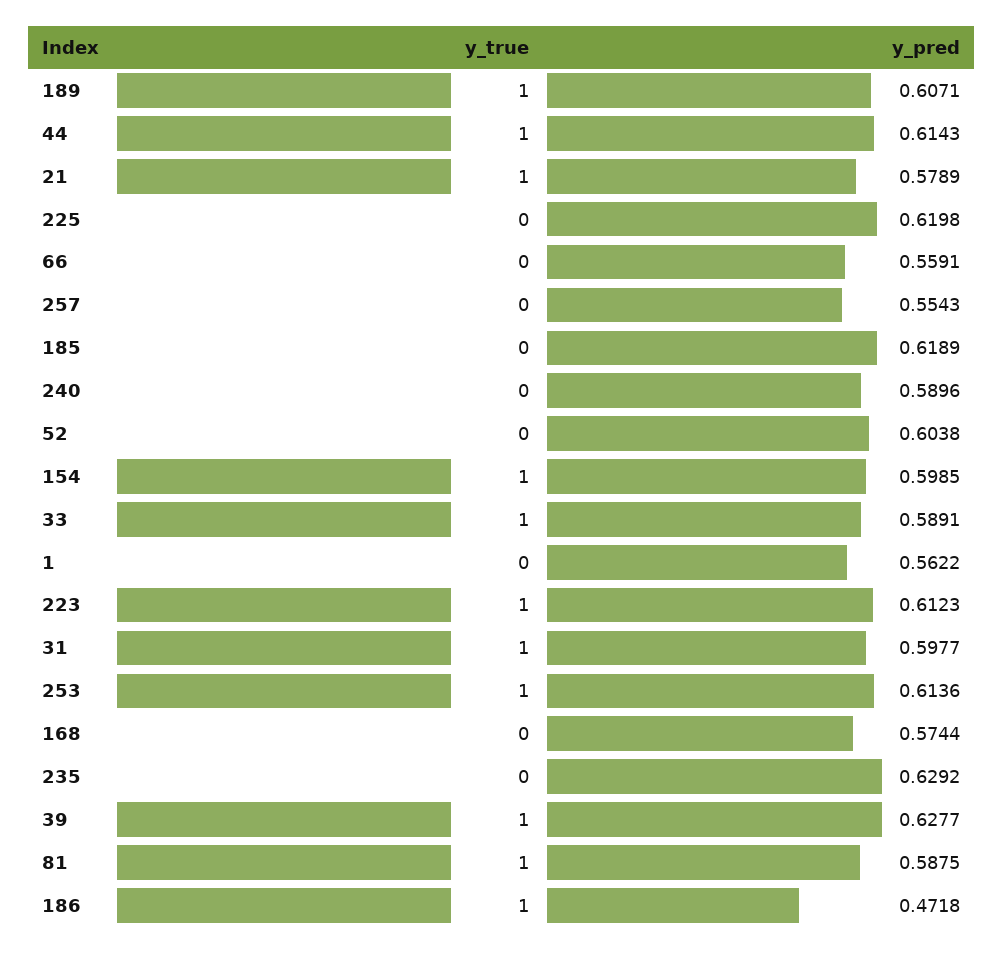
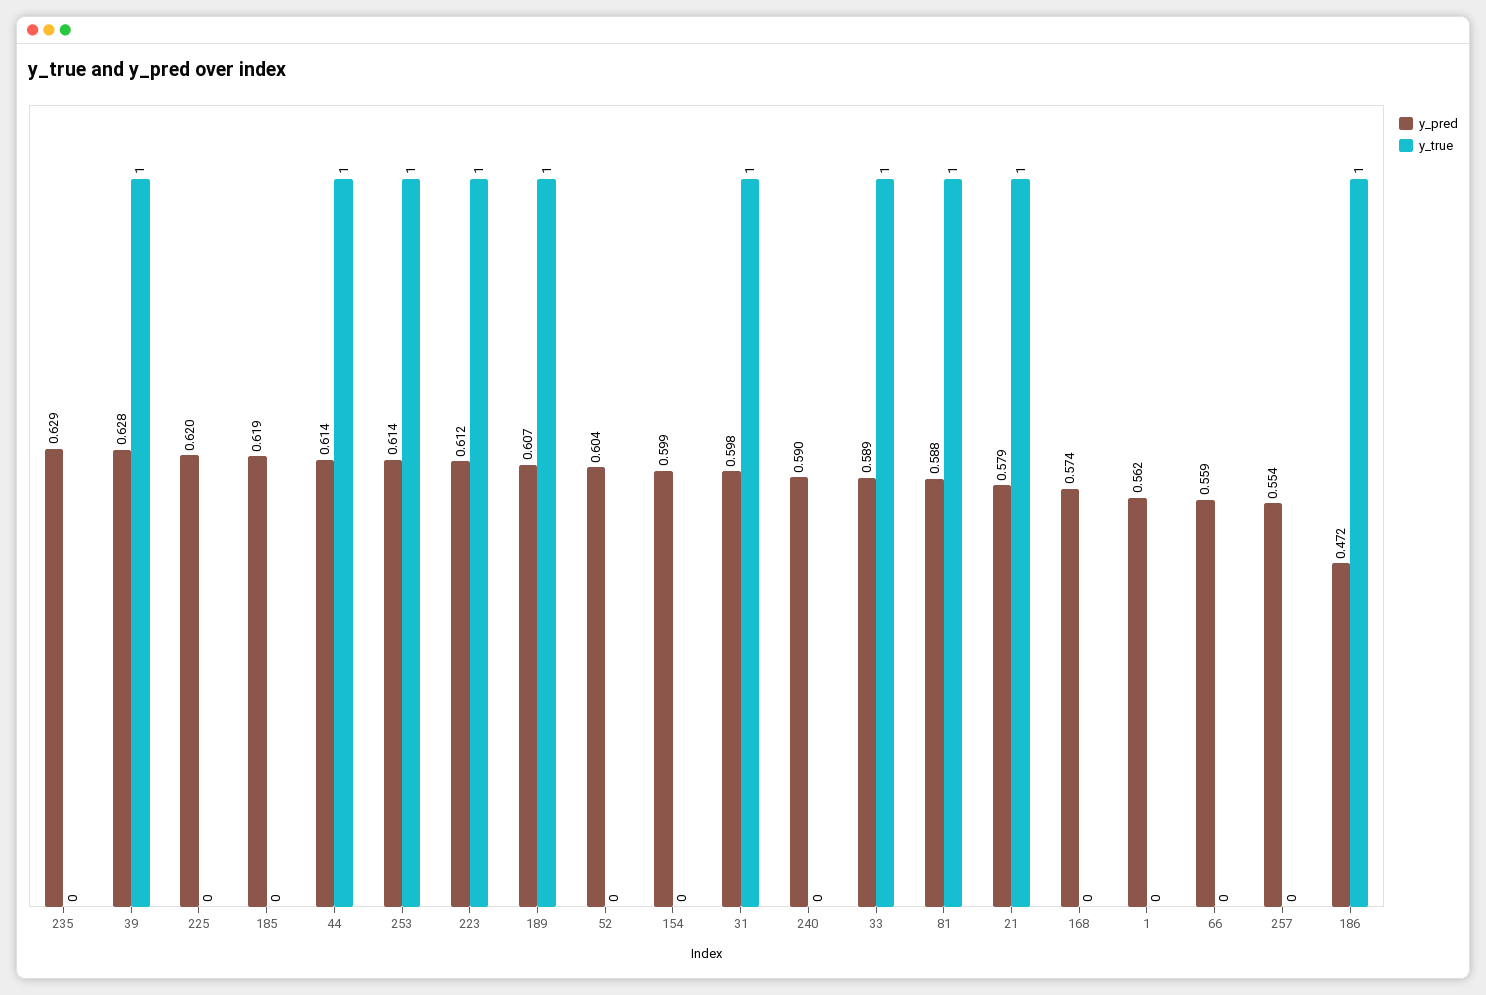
y_true, 154: 1 -> 0

